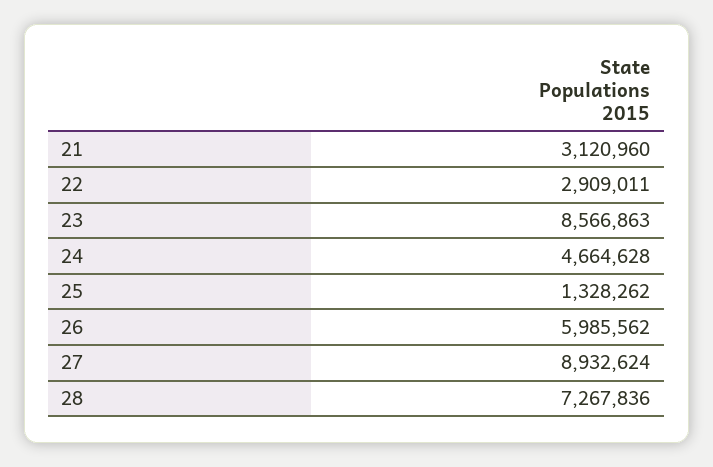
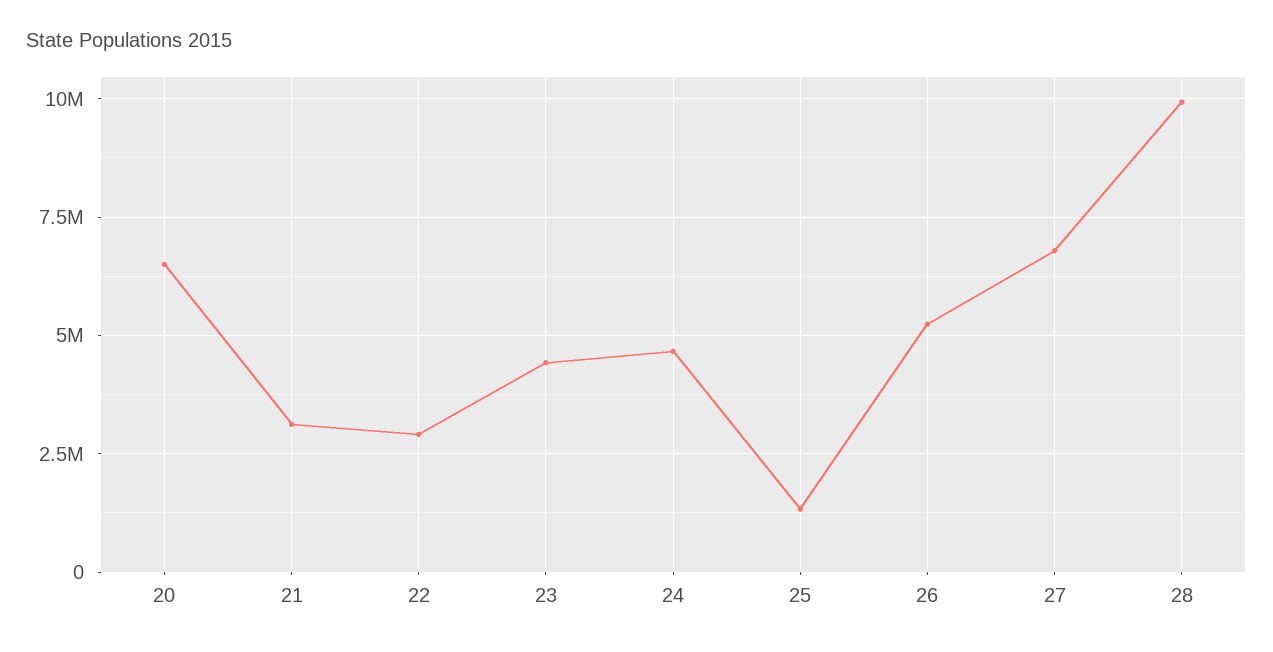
23: 8566863 -> 4500000
26: 5985562 -> 5250000
27: 8932624 -> 6750000
28: 7267836 -> 10000000
20: none -> 6500000

